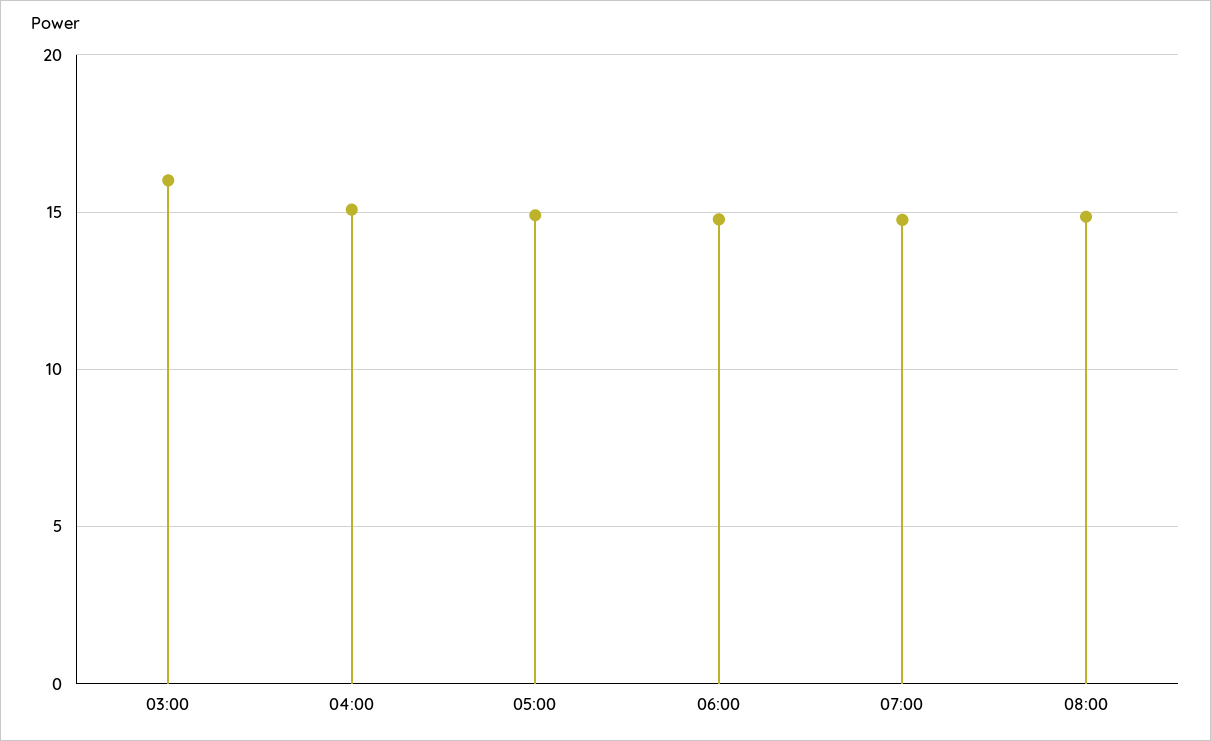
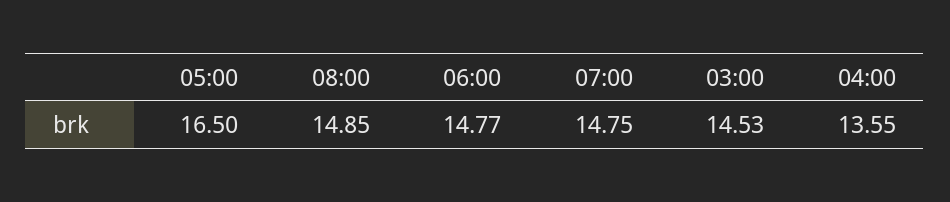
03:00: 16 -> 14.53
04:00: 15 -> 13.55
05:00: 15 -> 16.5

